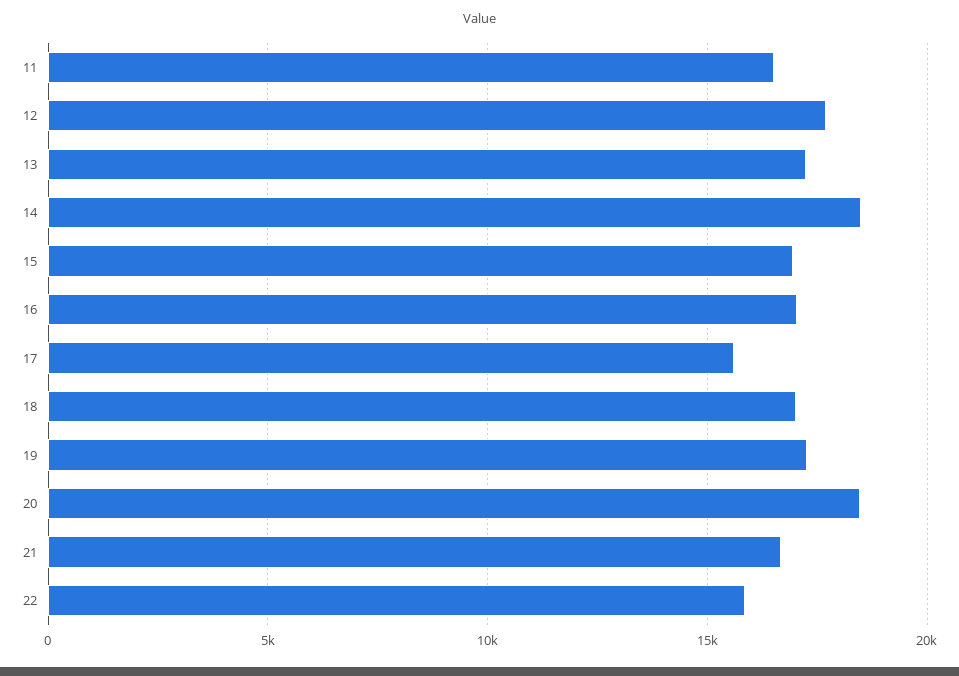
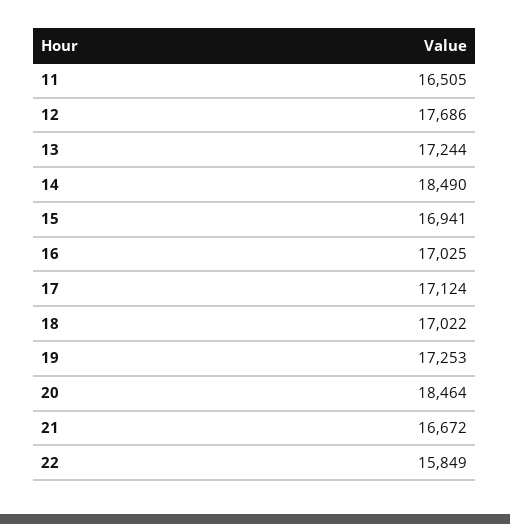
17: 15500 -> 17124

